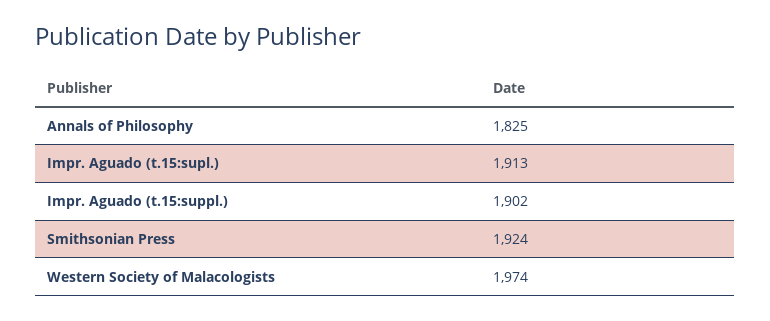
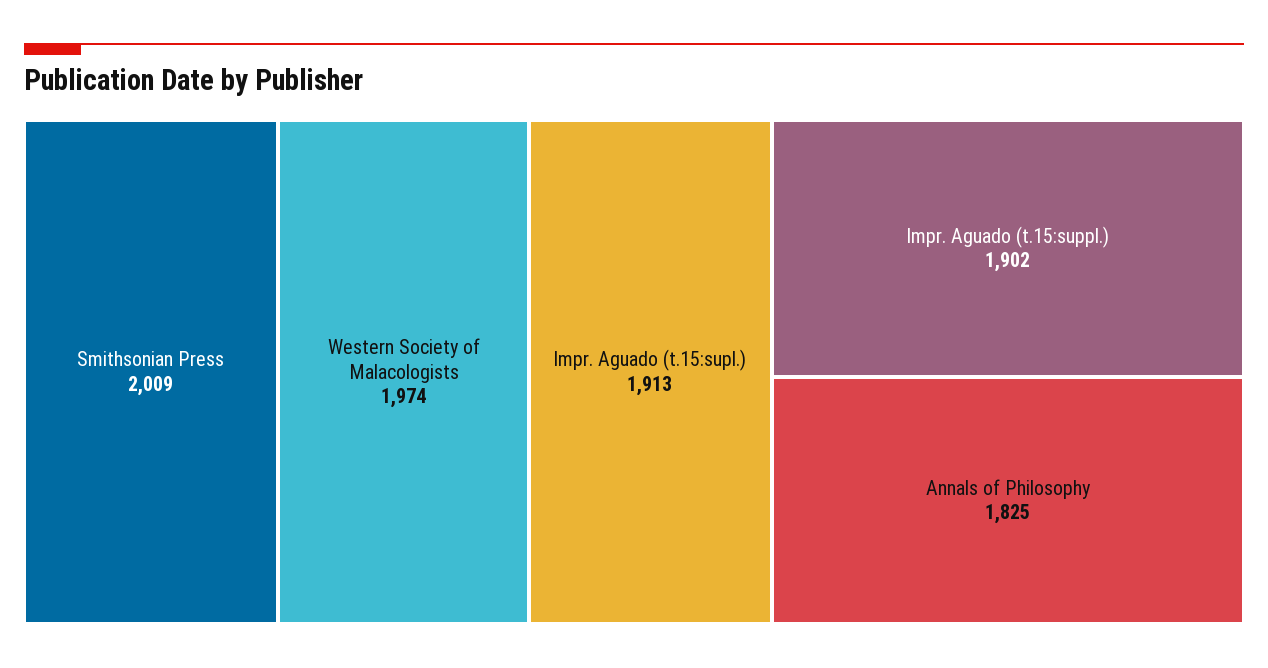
Smithsonian Press: 1924 -> 2009

